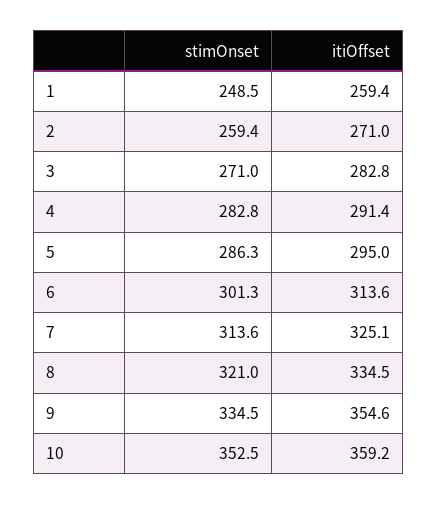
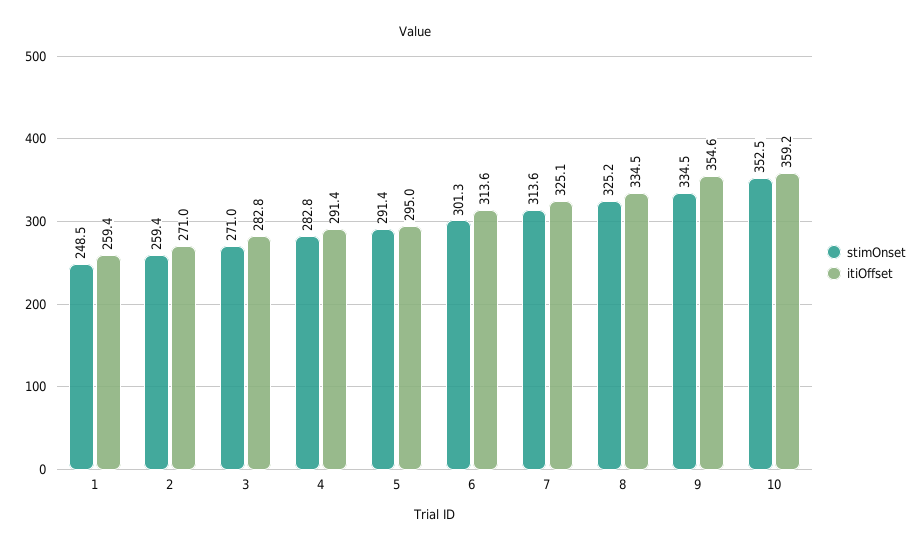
stimOnset, 5: 286.3 -> 291.4
stimOnset, 8: 321 -> 325.2

